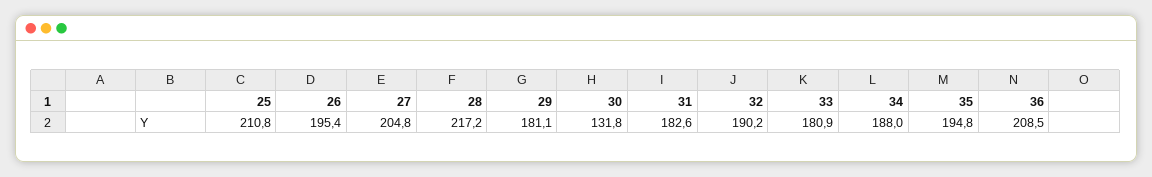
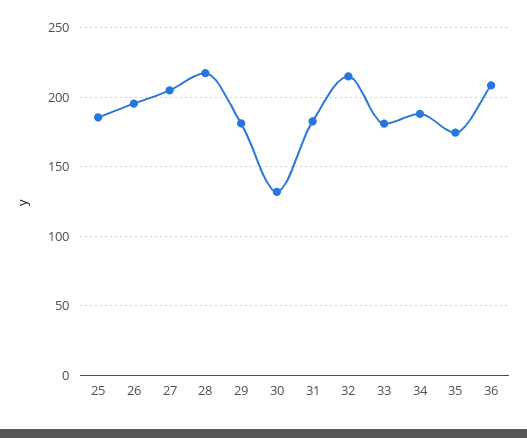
25: 210.8 -> 185
32: 190.2 -> 215
35: 194.8 -> 175

